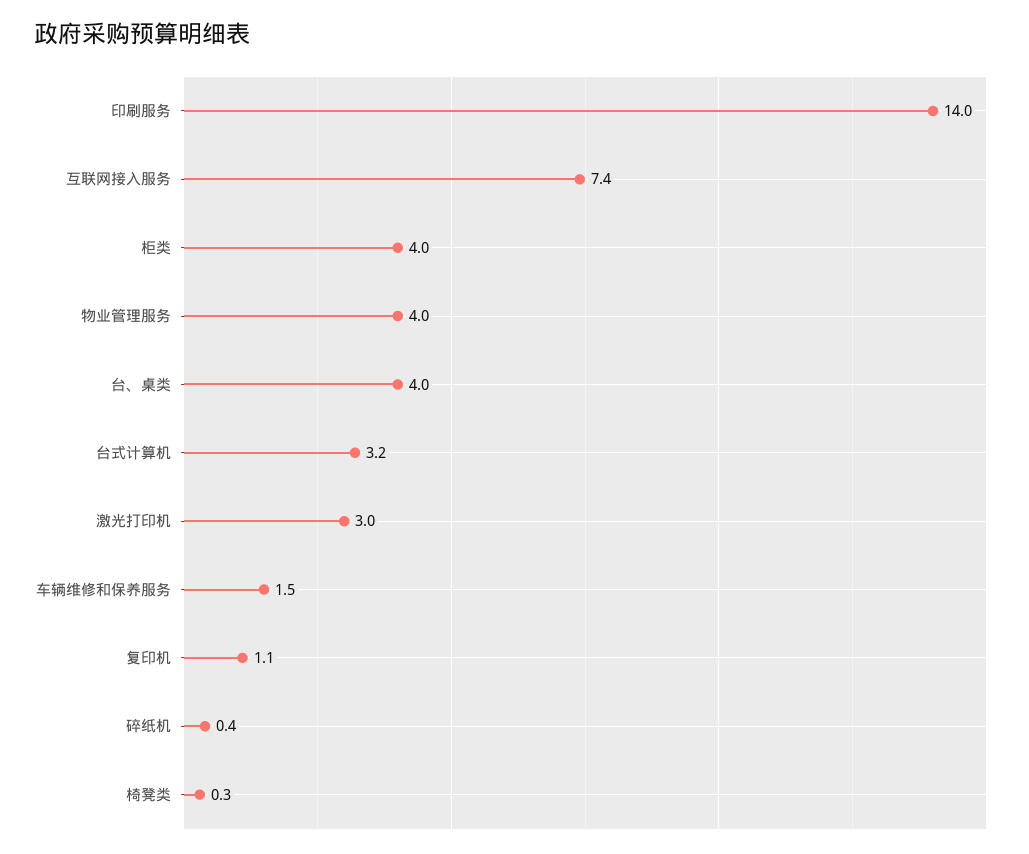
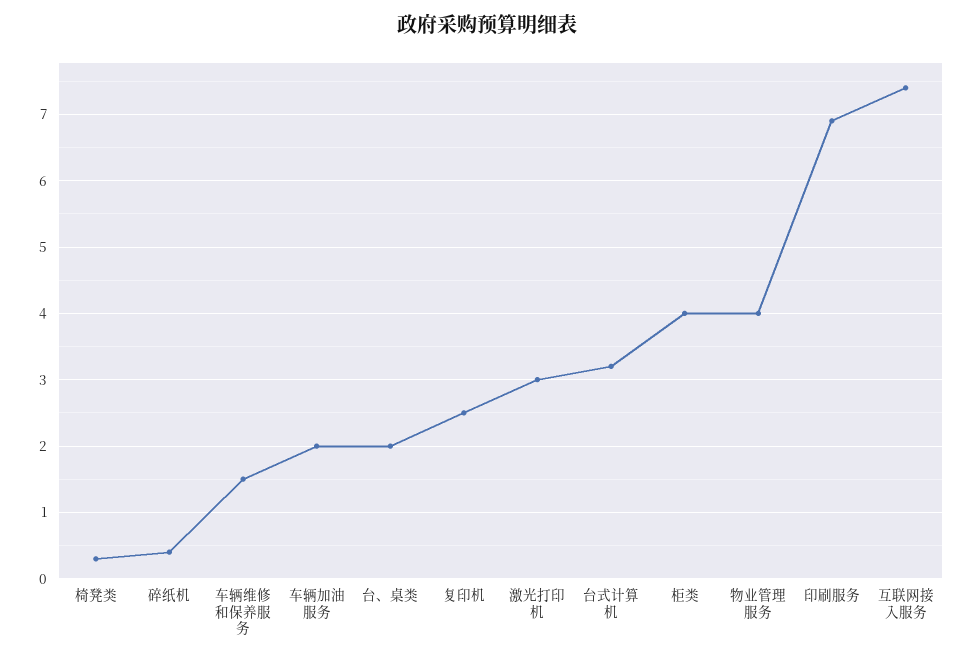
印刷服务: 14 -> 6.9
台、桌类: 4 -> 2
复印机: 1.1 -> 2.5
车辆加油服务: none -> 2

